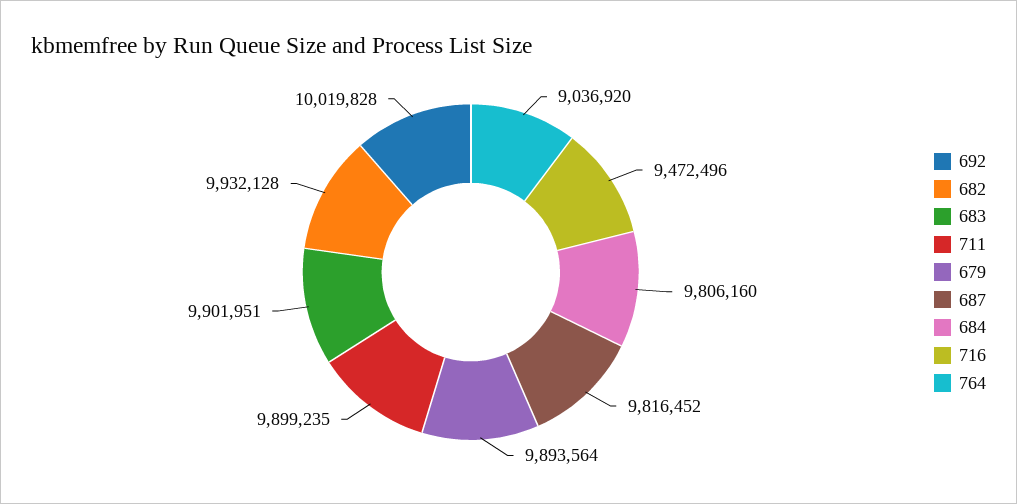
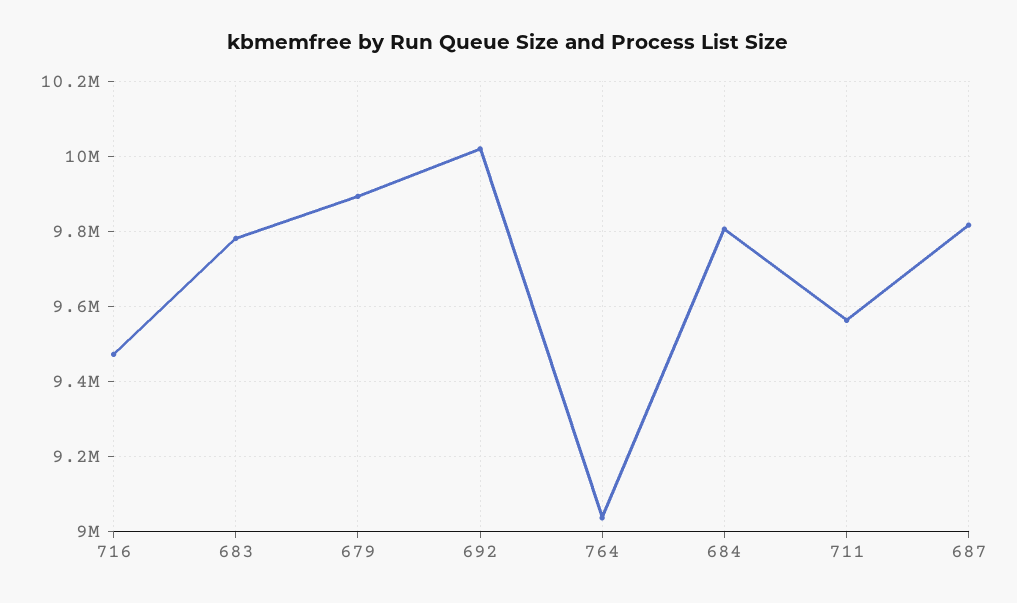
682: 9932128 -> none
683: 9901951 -> 9780000
711: 9899235 -> 9560000

